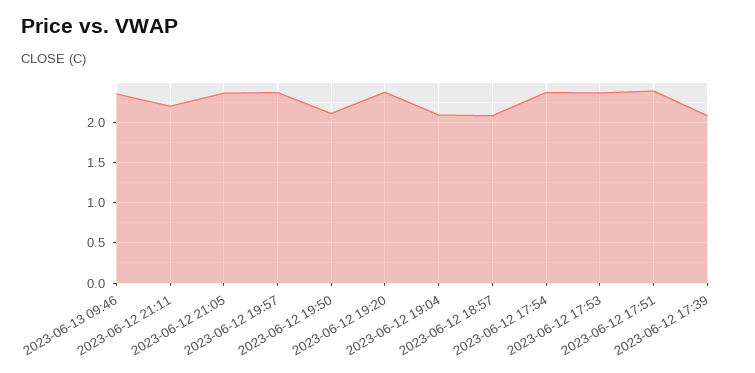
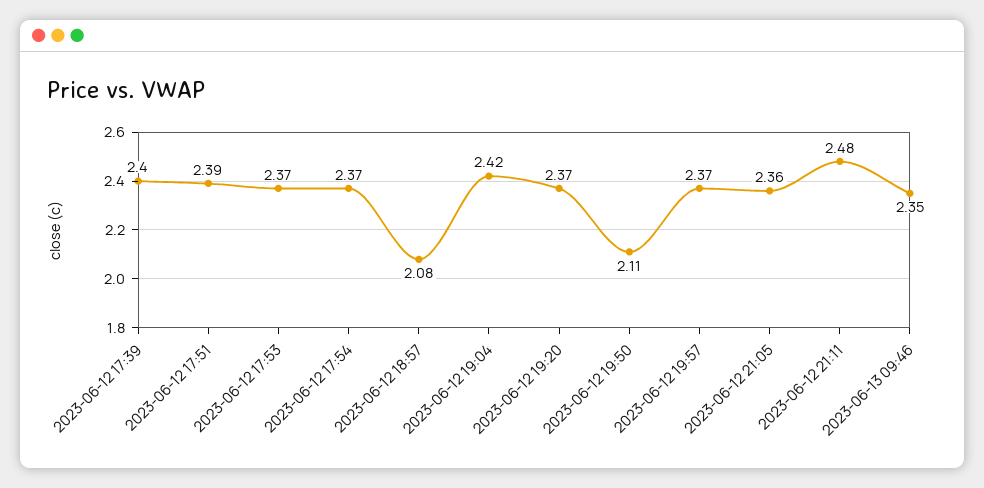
2023-06-12 21:11: 2.2 -> 2.48
2023-06-12 19:04: 2.1 -> 2.42
2023-06-12 17:39: 2.1 -> 2.4

